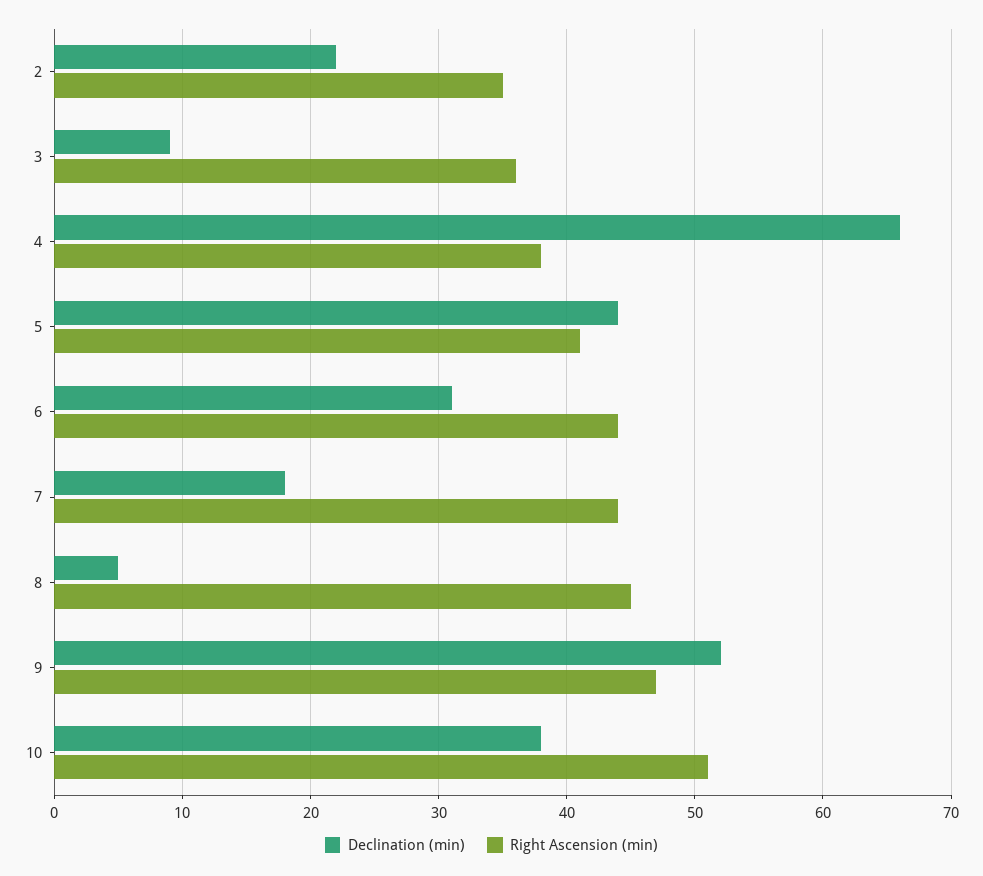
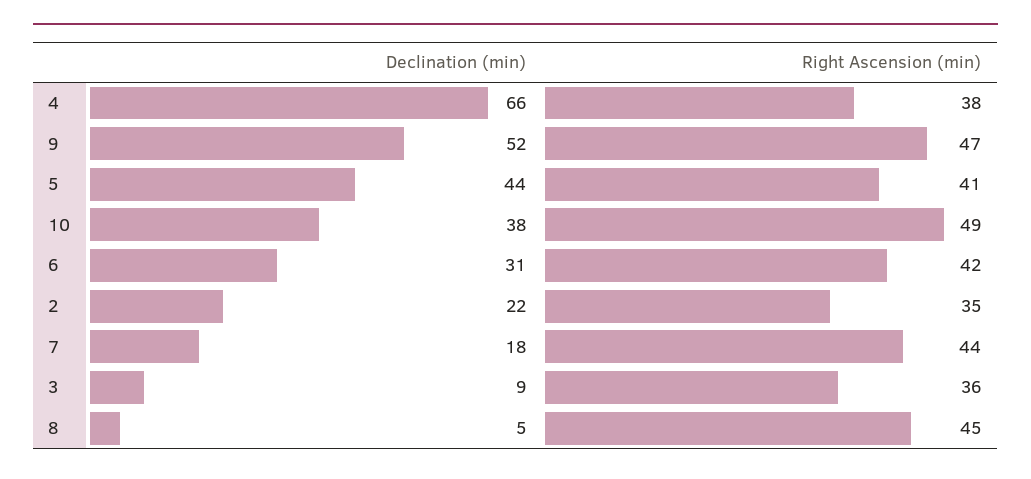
Right Ascension (min), 6: 44 -> 42
Right Ascension (min), 10: 51 -> 49

